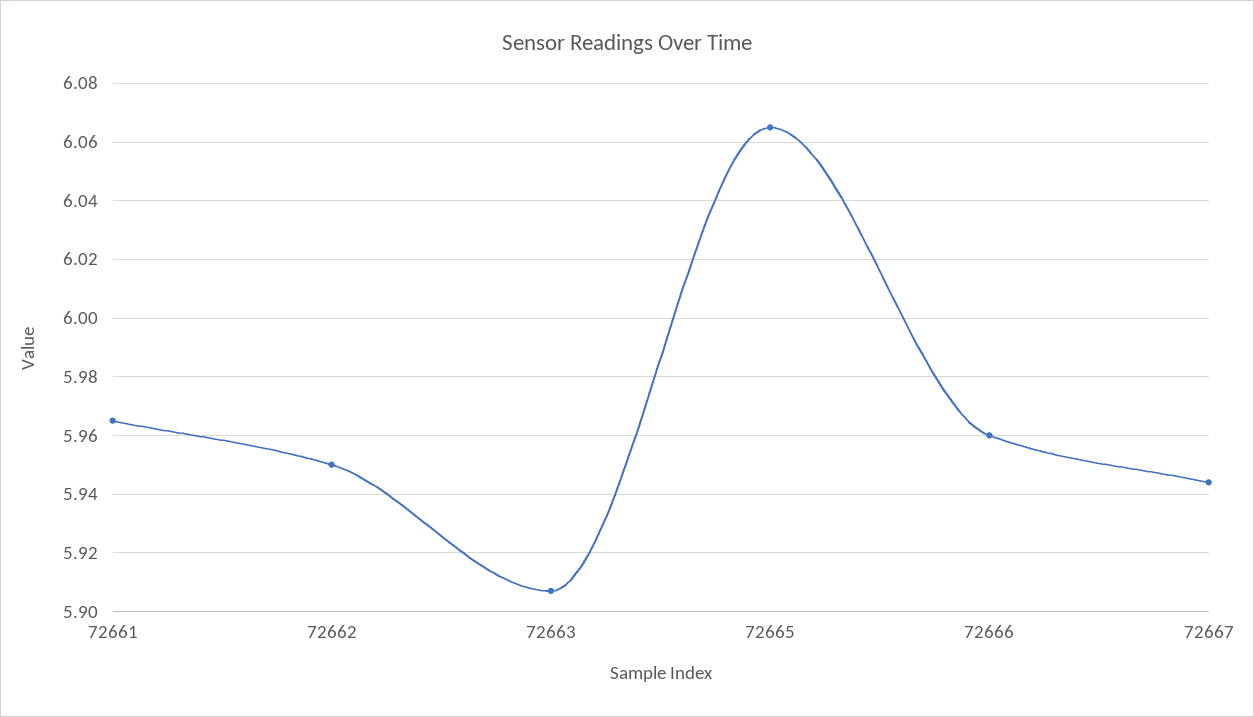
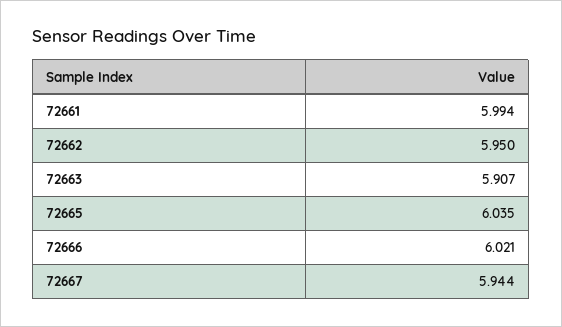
72661: 5.965 -> 5.994
72665: 6.065 -> 6.035
72666: 5.96 -> 6.021

